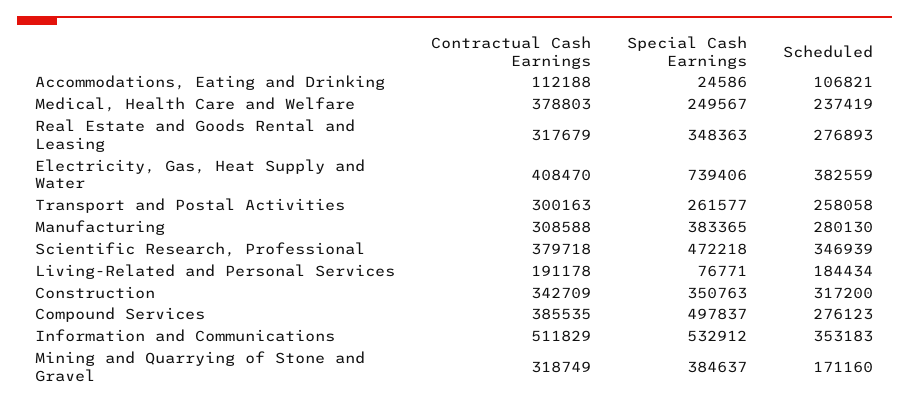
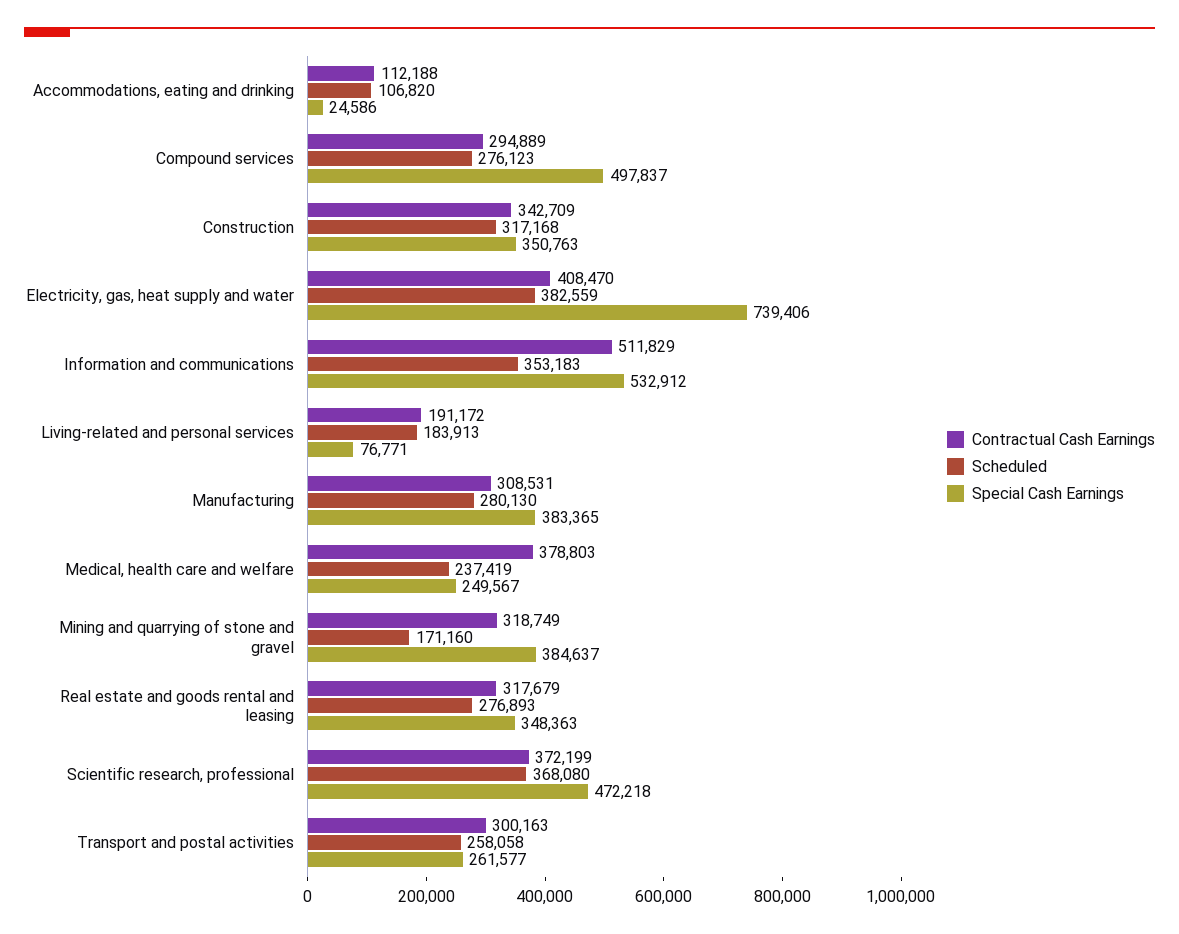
Scheduled, Accommodations, Eating and Drinking: 106821 -> 106820
Contractual Cash Earnings, Manufacturing: 308588 -> 308531
Contractual Cash Earnings, Scientific Research, Professional: 379718 -> 372199
Scheduled, Scientific Research, Professional: 346939 -> 368080
Contractual Cash Earnings, Living-Related and Personal Services: 191178 -> 191172
Scheduled, Living-Related and Personal Services: 184434 -> 183913
Scheduled, Construction: 317200 -> 317168
Contractual Cash Earnings, Compound Services: 385535 -> 294889

